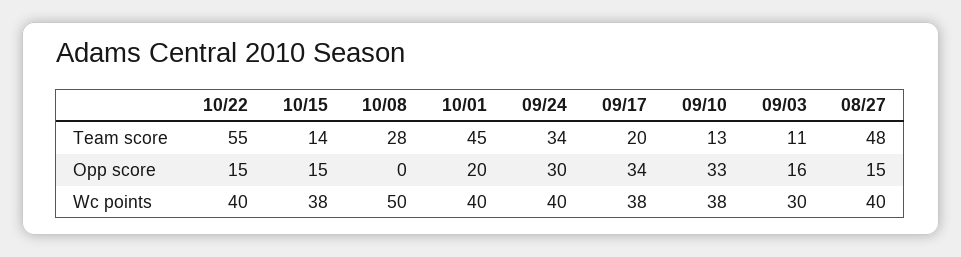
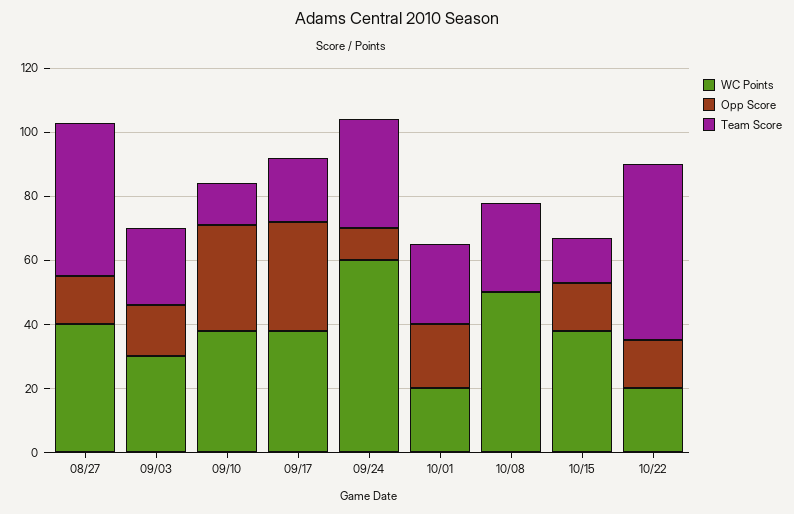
Team score, 10/01: 45 -> 25
Team score, 09/03: 11 -> 25
Opp score, 09/24: 30 -> 10
Wc points, 10/22: 40 -> 20
Wc points, 10/01: 40 -> 20
Wc points, 09/24: 40 -> 60

